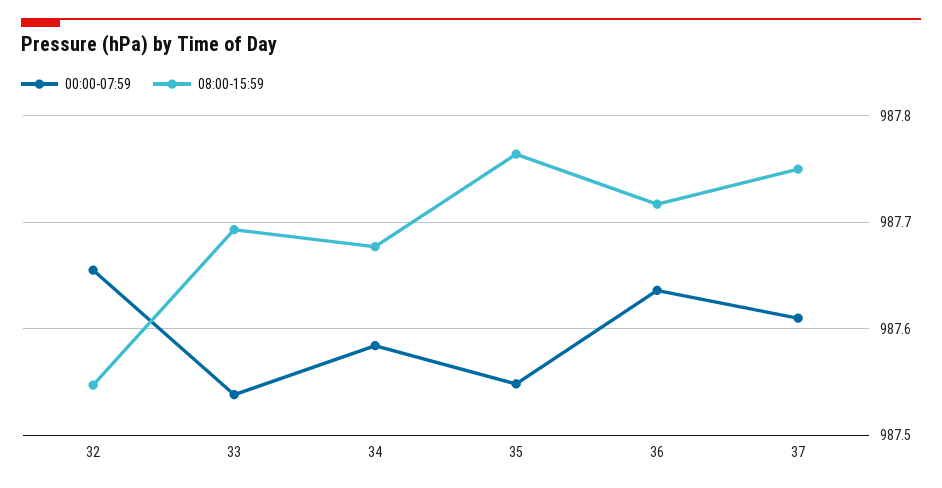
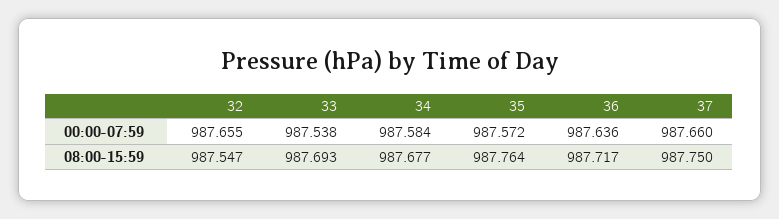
00:00-07:59, 35: 987.55 -> 987.572
00:00-07:59, 37: 987.61 -> 987.66

